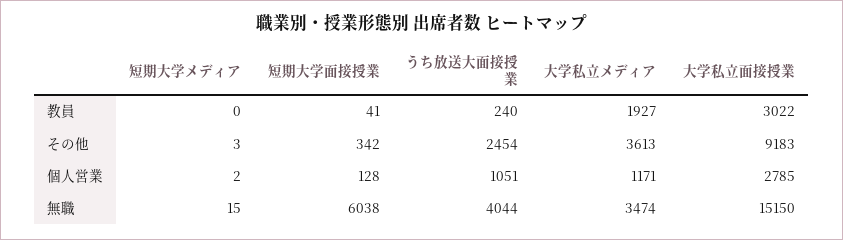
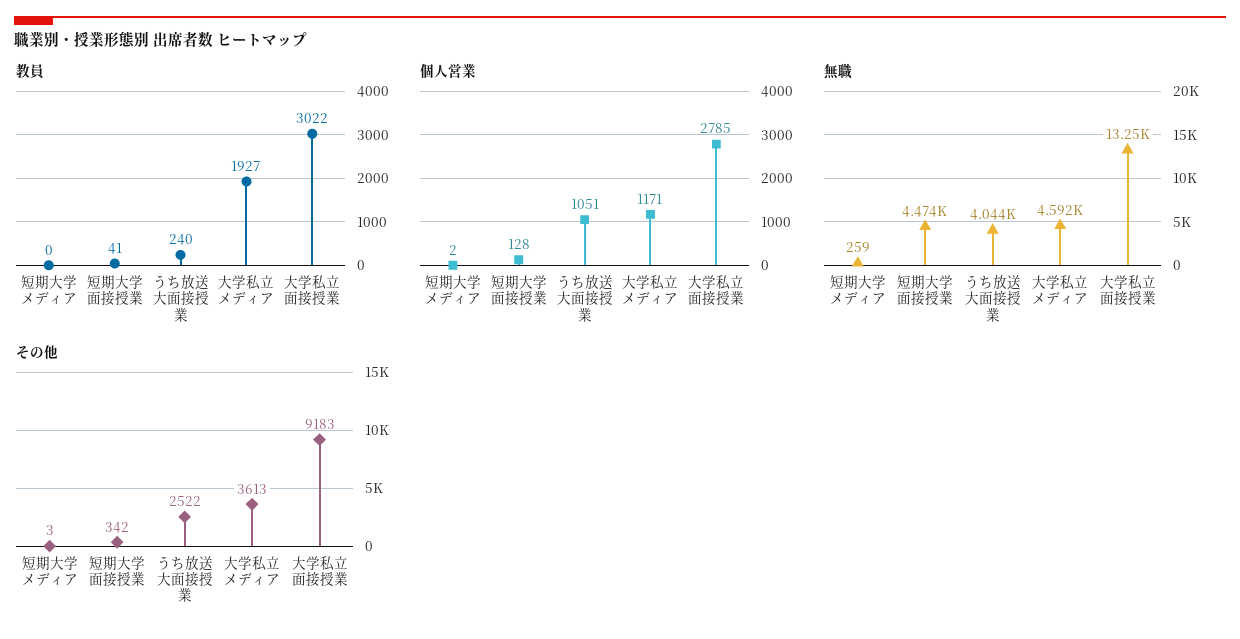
その他, うち放送大面接授業: 2454 -> 2522
無職, 短期大学メディア: 15 -> 259
無職, 短期大学面接授業: 6038 -> 4474
無職, 大学私立メディア: 3474 -> 4592
無職, 大学私立面接授業: 15150 -> 13250

